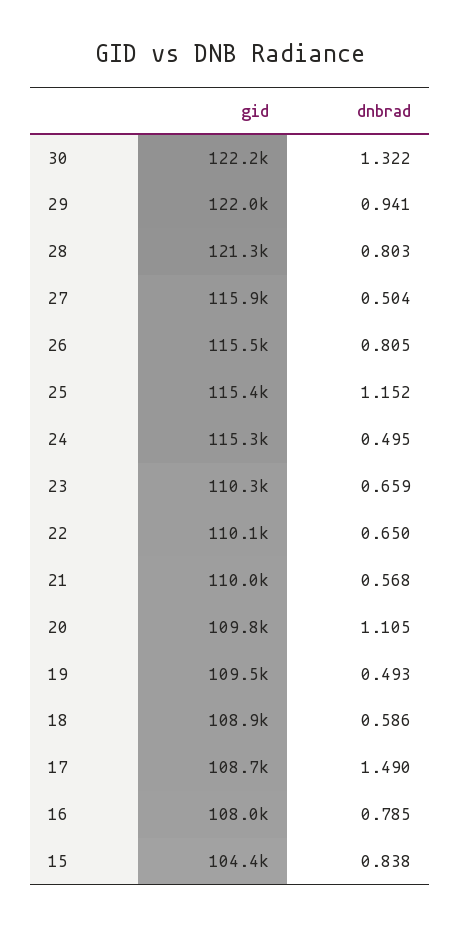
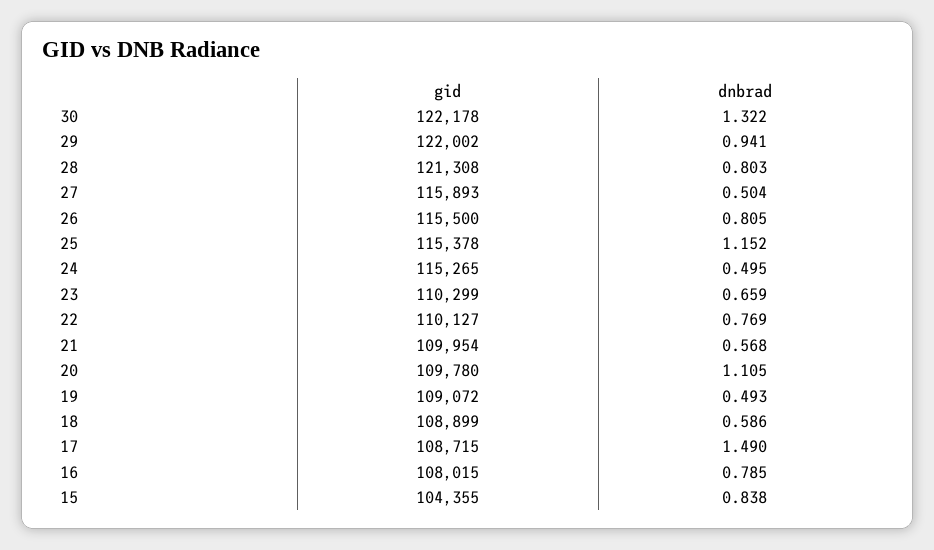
dnbrad, 22: 0.65 -> 0.769
gid, 19: 109500 -> 109072

